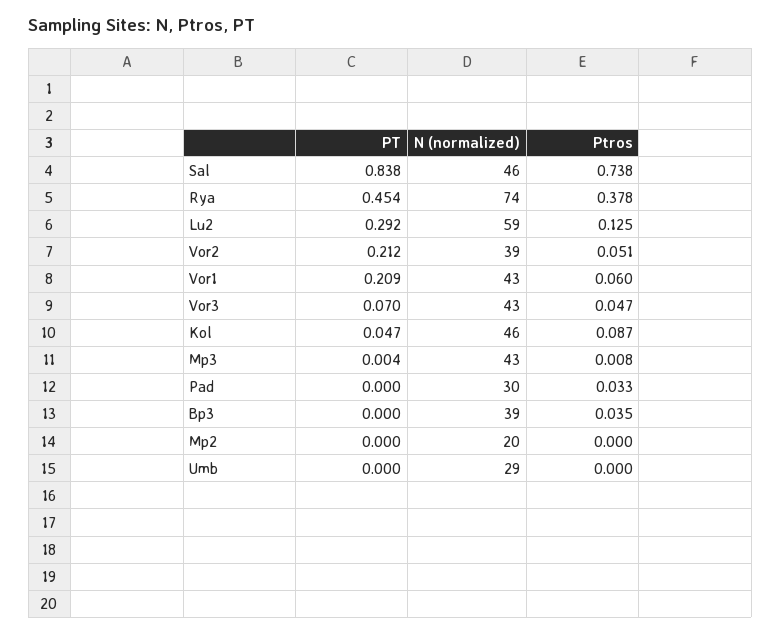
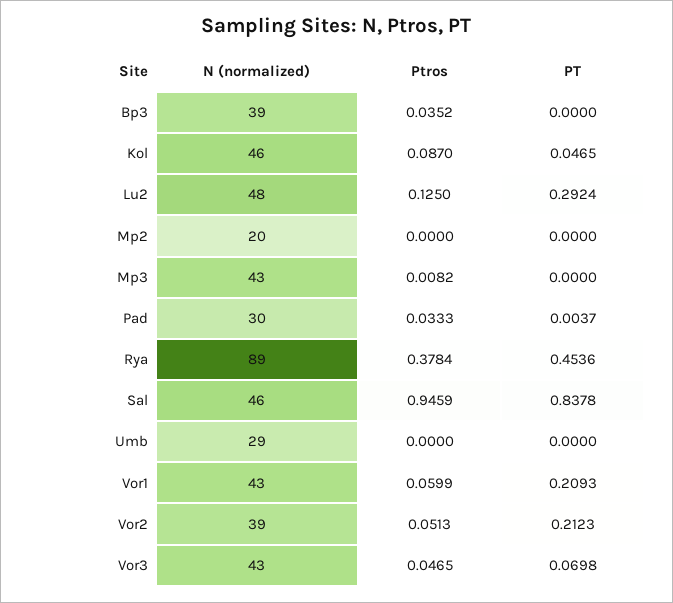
Ptros, Sal: 0.738 -> 0.9459
N (normalized), Rya: 74 -> 89
N (normalized), Lu2: 59 -> 48
PT, Mp3: 0.004 -> 0
PT, Pad: 0 -> 0.0037

